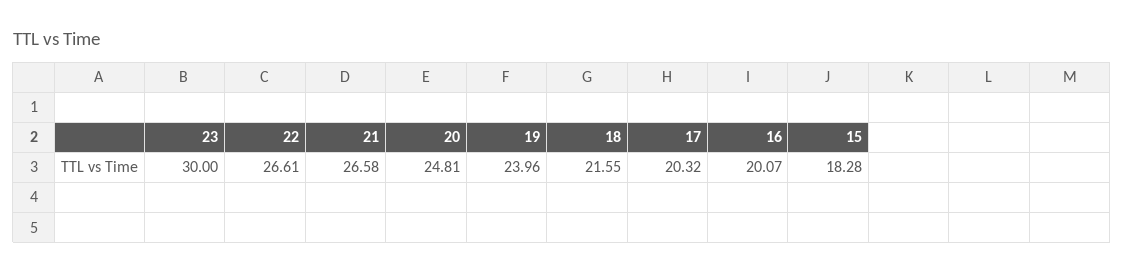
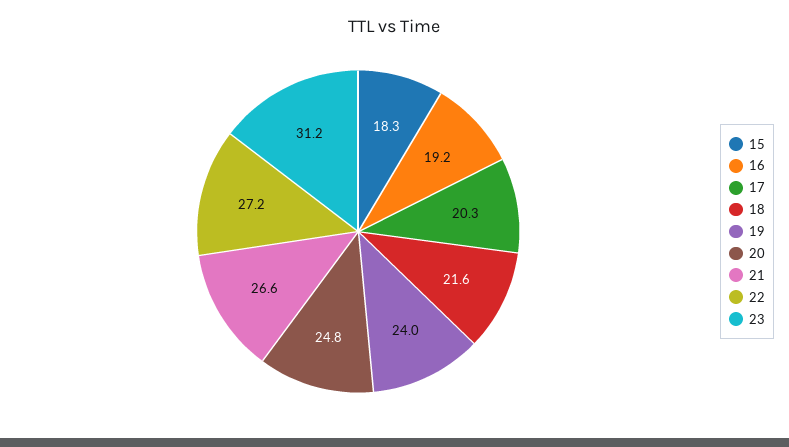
23: 30 -> 31.2
22: 26.61 -> 27.2
16: 20.07 -> 19.2

